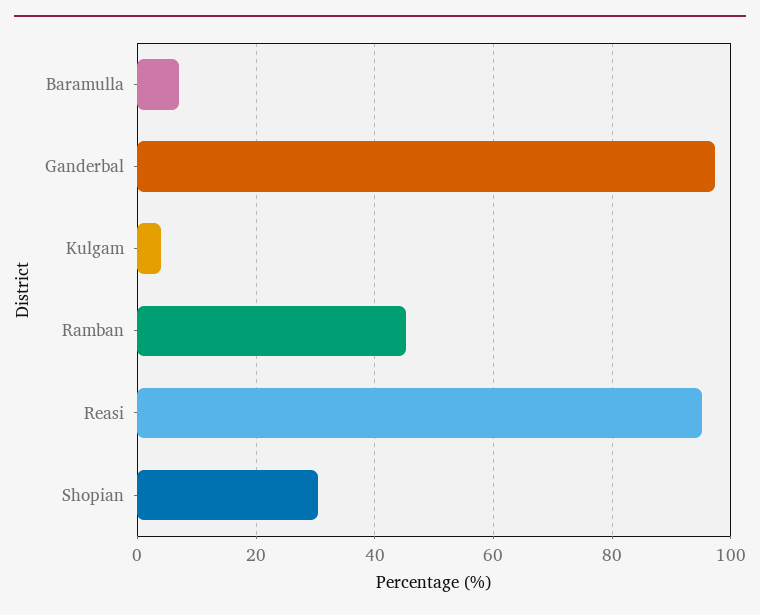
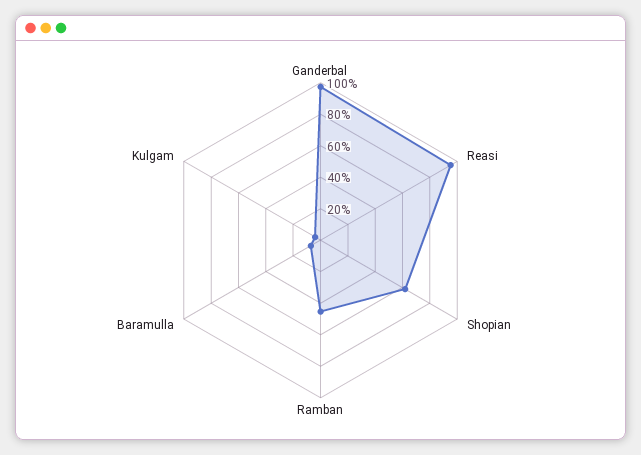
Shopian: 30 -> 60

